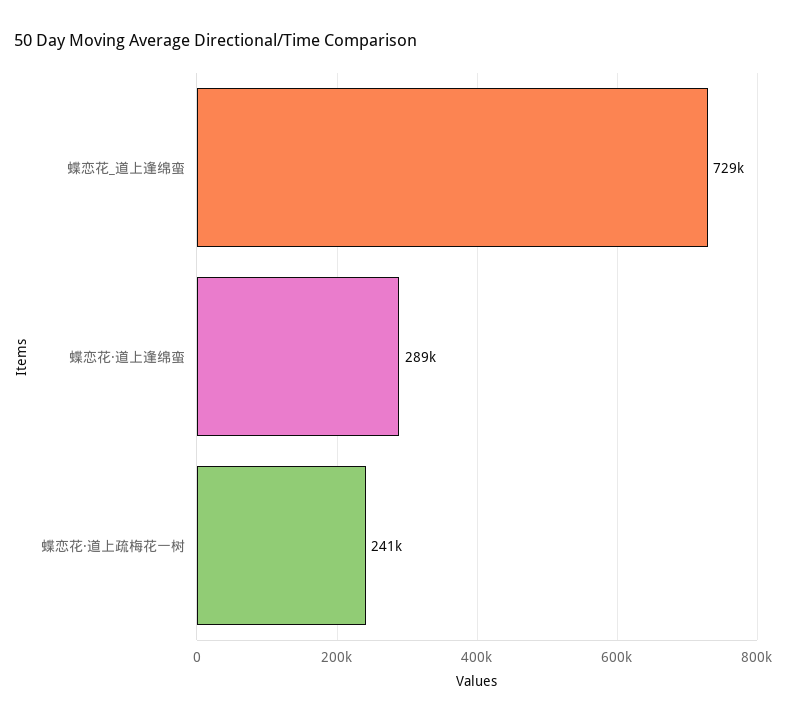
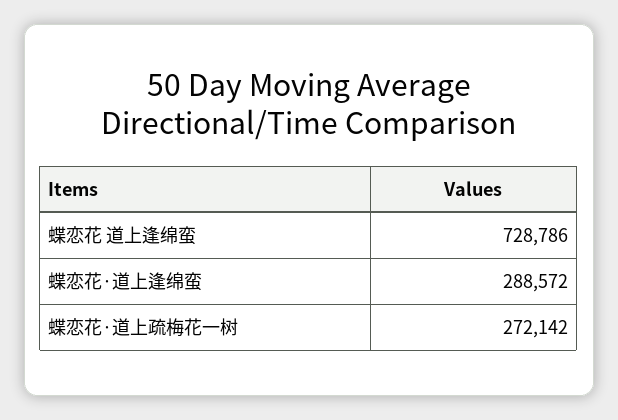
蝶恋花·道上疏梅花一树: 241000 -> 272142

